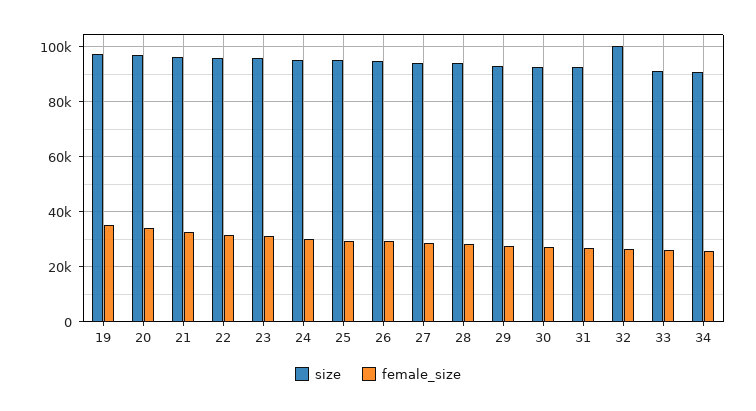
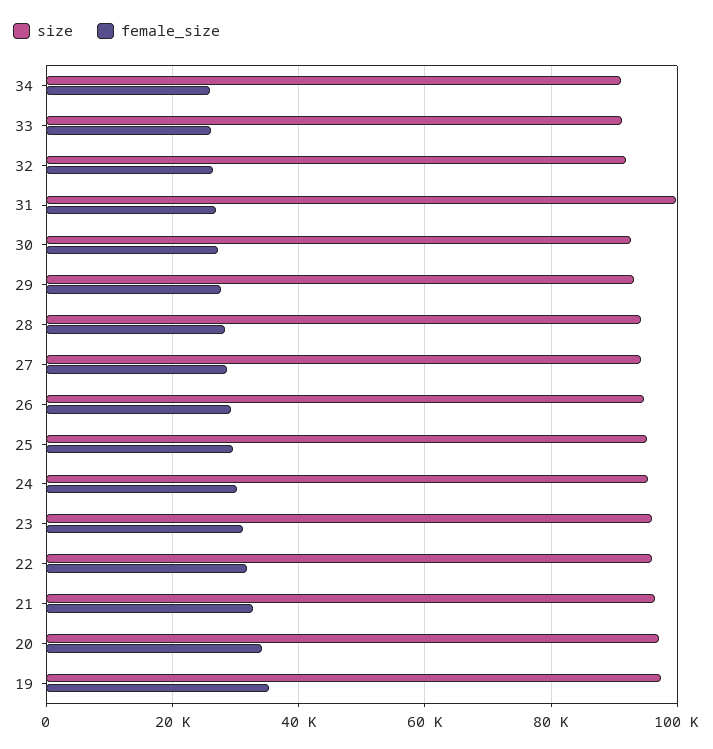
size, 31: 92500 -> 100000
size, 32: 100000 -> 92000

